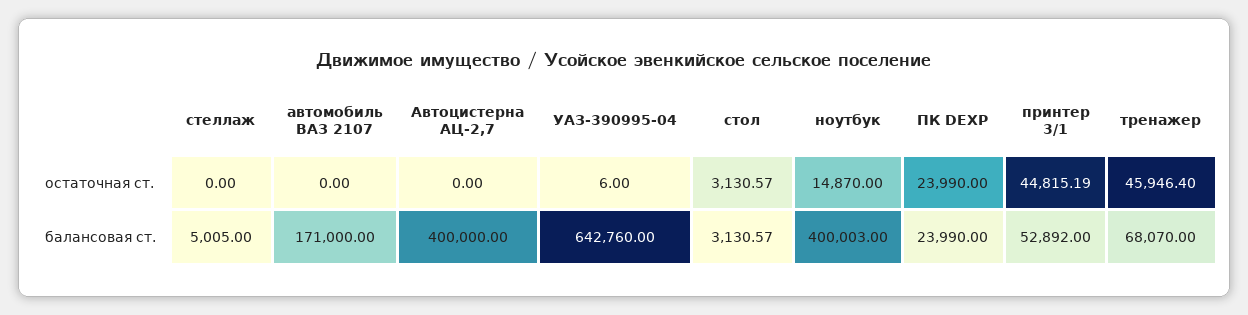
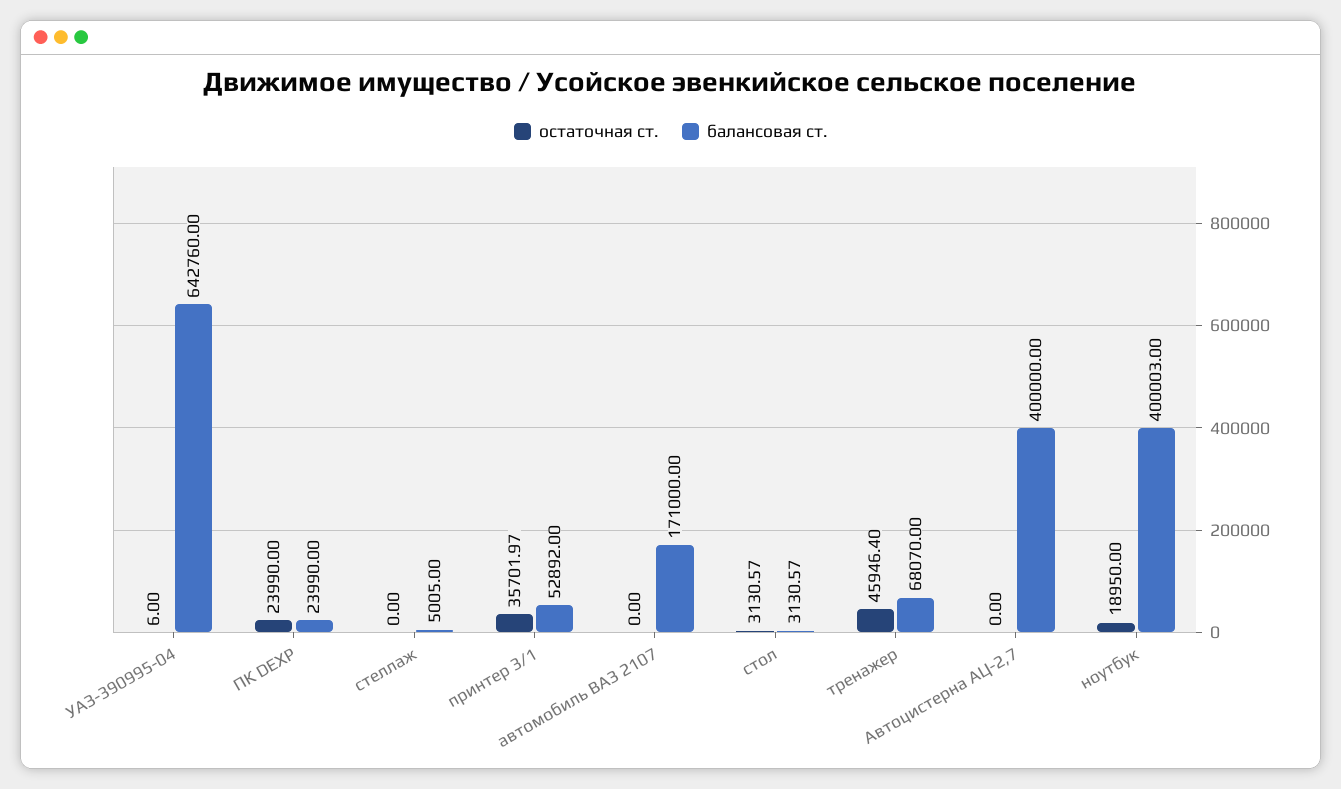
остаточная ст., ноутбук: 14870 -> 18950
остаточная ст., принтер 3/1: 44815.19 -> 35701.97

